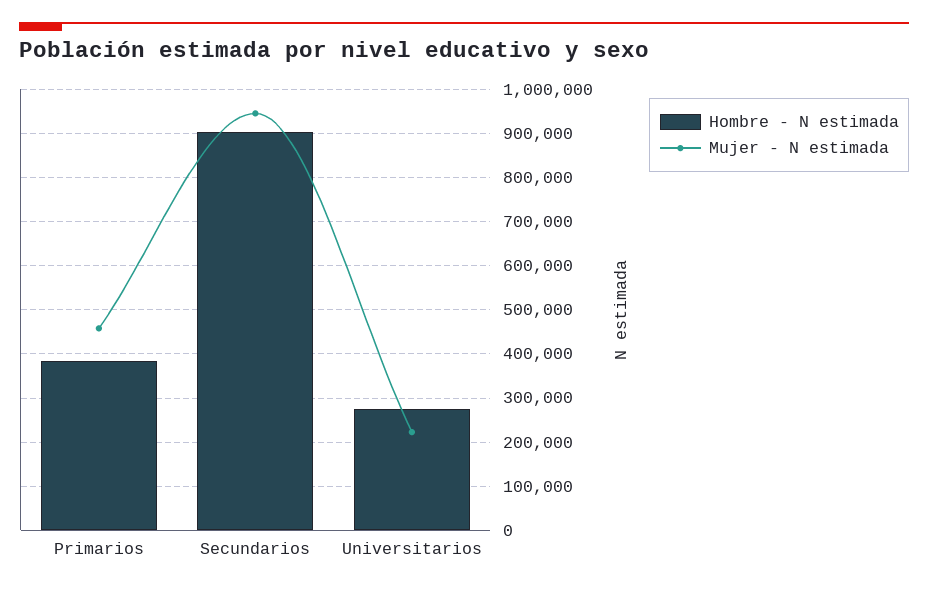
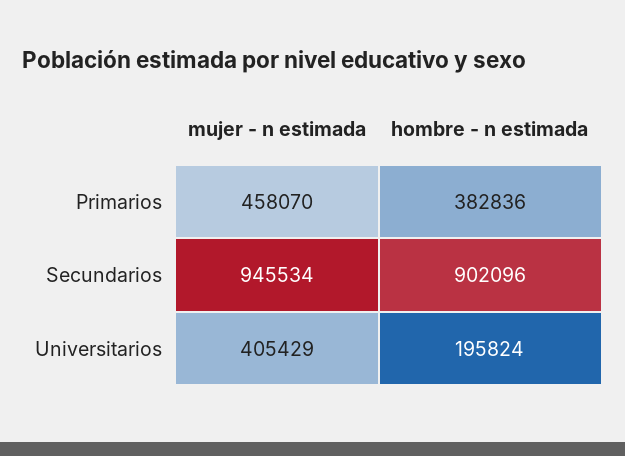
Hombre - N estimada, Universitarios: 280000 -> 195824
Mujer - N estimada, Universitarios: 220000 -> 405429

